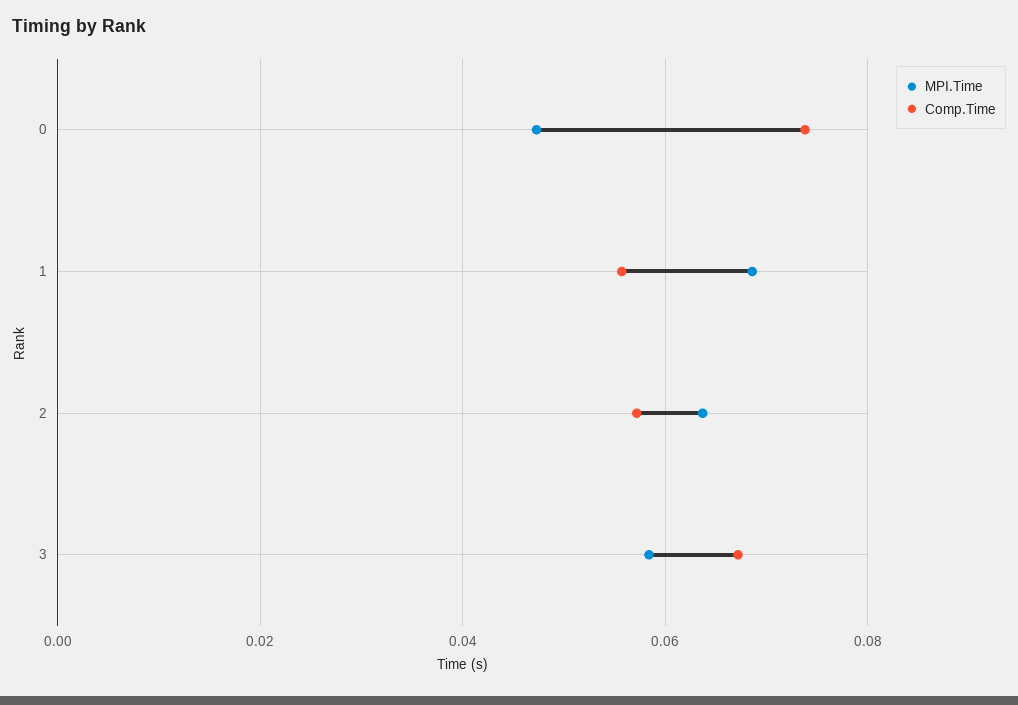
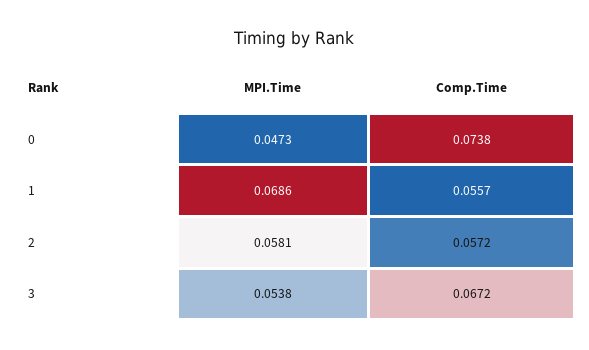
MPI.Time, 2: 0.064 -> 0.0581
MPI.Time, 3: 0.058 -> 0.0538

